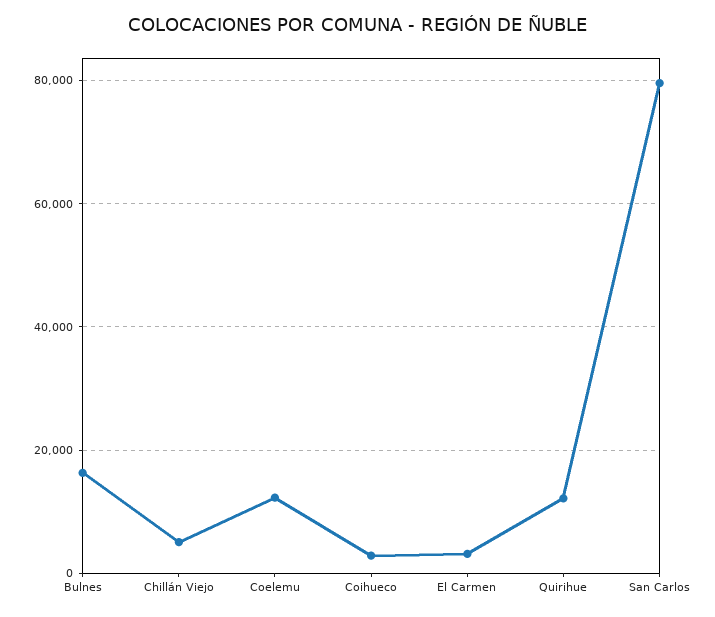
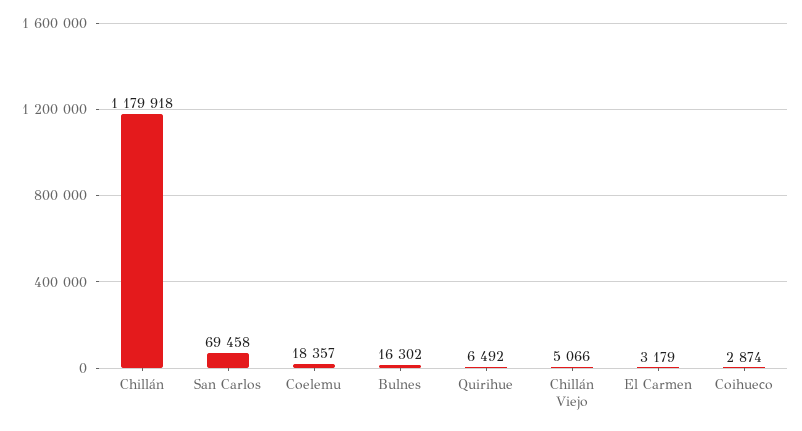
Coelemu: 12000 -> 18357
Quirihue: 12000 -> 6492
San Carlos: 80000 -> 69458
Chillán: none -> 1179918

